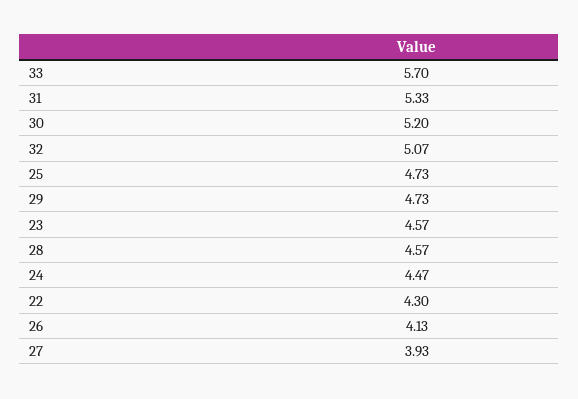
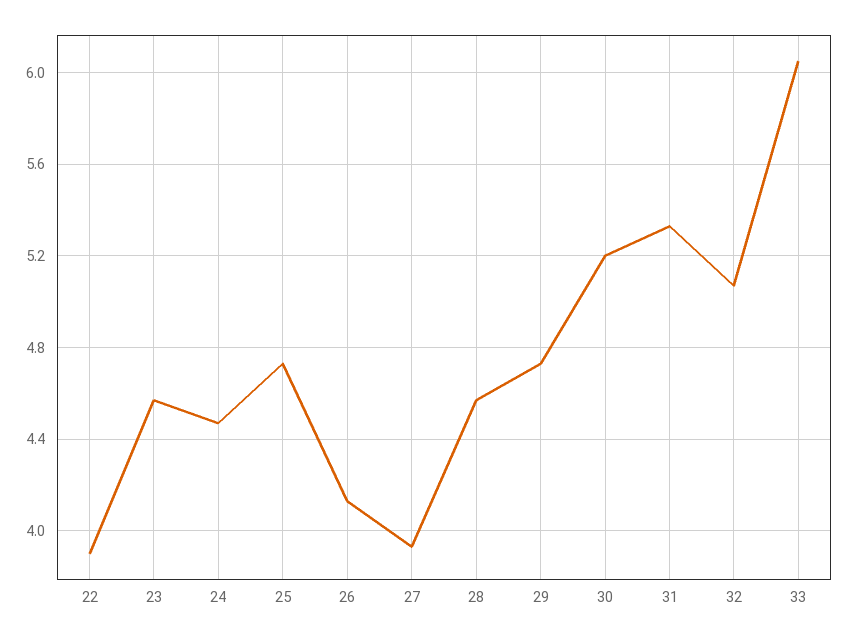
33: 5.7 -> 6.05
22: 4.3 -> 3.9

